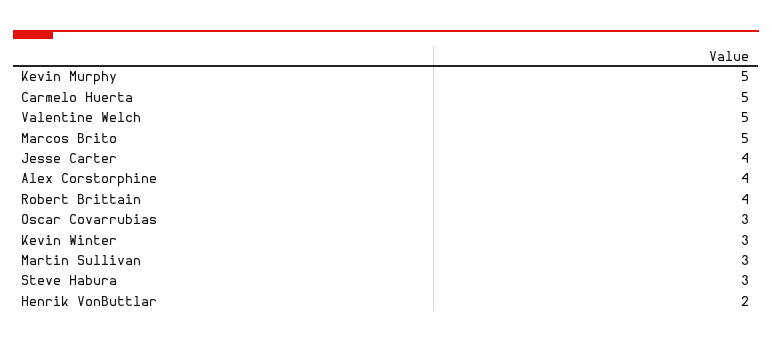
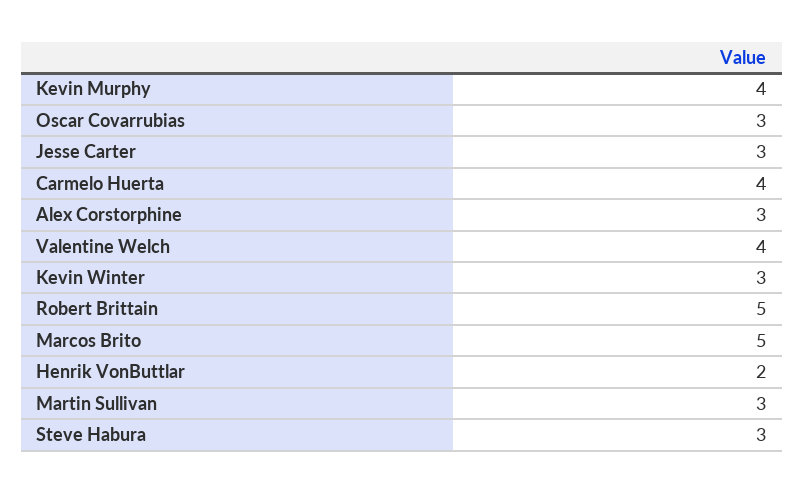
Kevin Murphy: 5 -> 4
Carmelo Huerta: 5 -> 4
Valentine Welch: 5 -> 4
Jesse Carter: 4 -> 3
Alex Corstorphine: 4 -> 3
Robert Brittain: 4 -> 5

